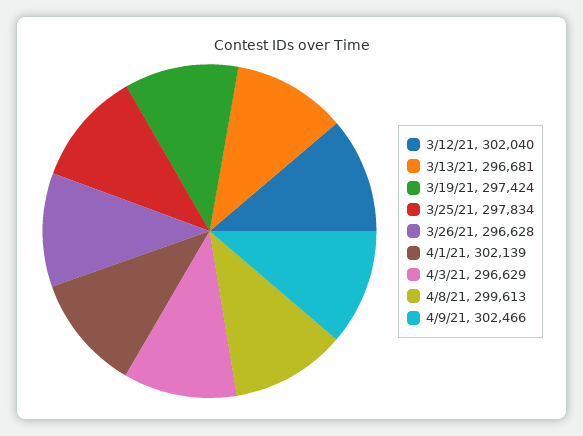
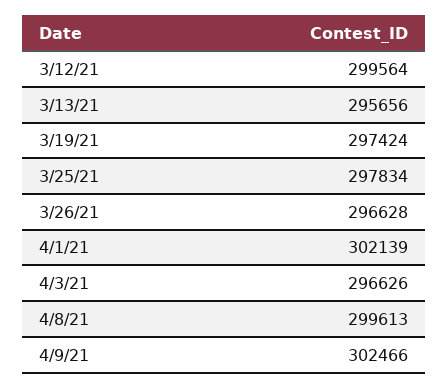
3/12/21: 302040 -> 299564
3/13/21: 296681 -> 295656
4/3/21: 296629 -> 296626

